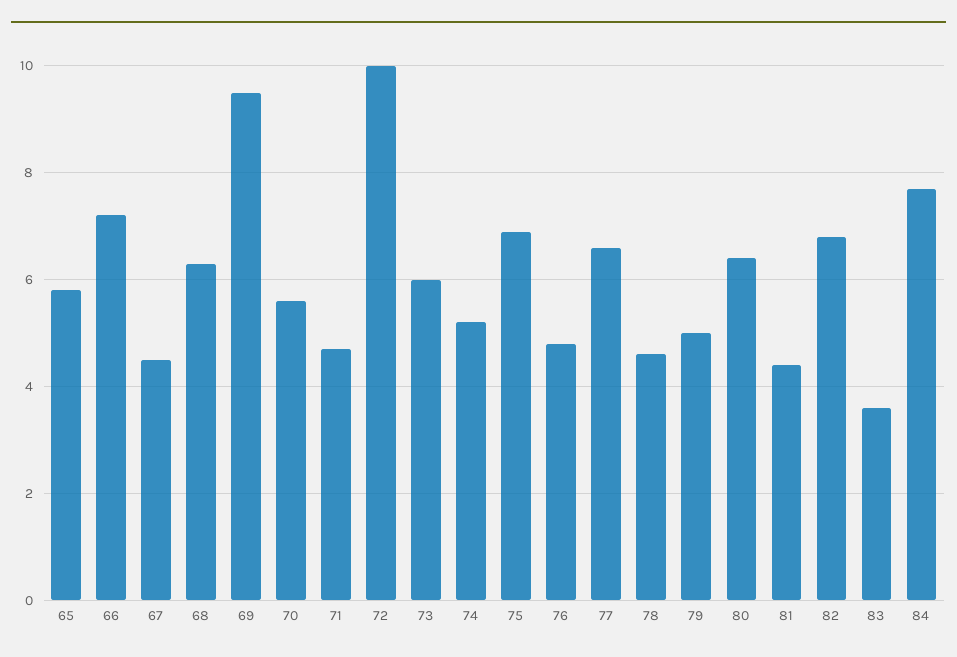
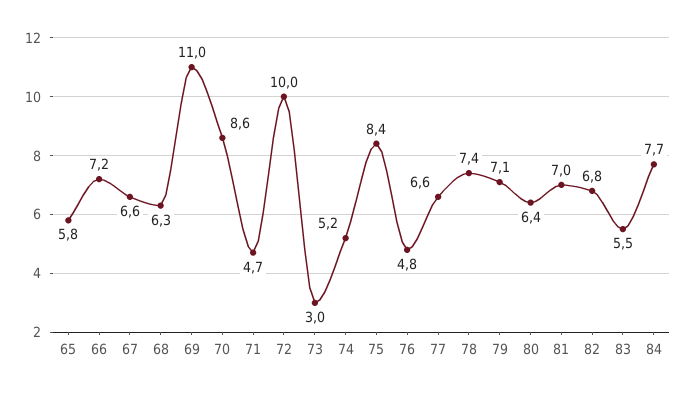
67: 4.5 -> 6.6
69: 9.5 -> 11
70: 5.5 -> 8.6
73: 6 -> 3
75: 7 -> 8.4
78: 4.5 -> 7.4
79: 5 -> 7.1
81: 4.5 -> 7
83: 3.5 -> 5.5

